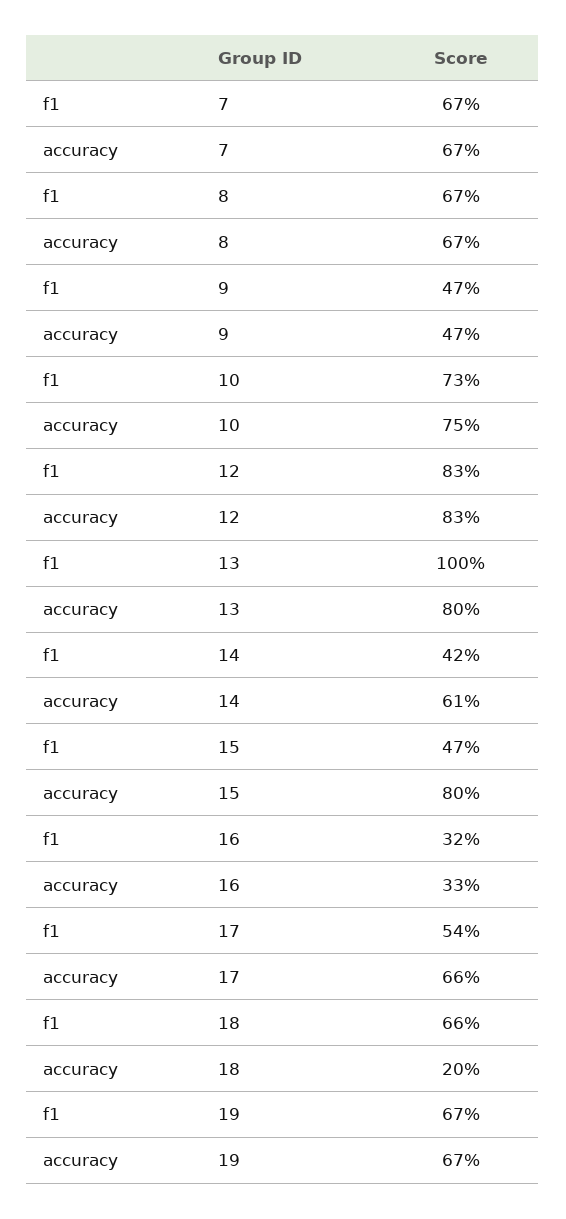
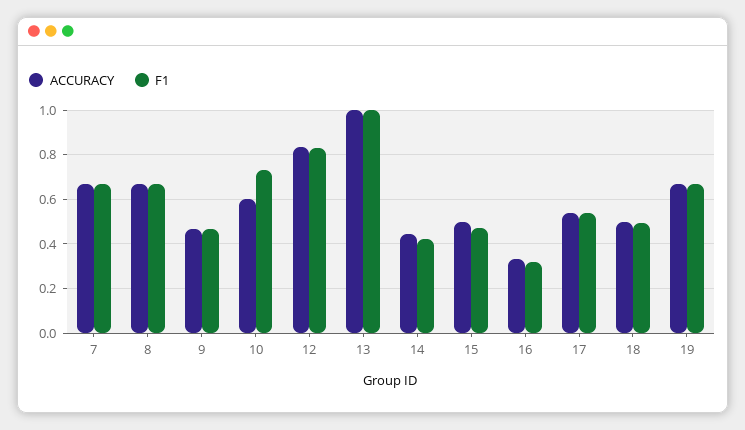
accuracy, 10: 0.75 -> 0.6
accuracy, 13: 0.8 -> 1
accuracy, 14: 0.61 -> 0.45
accuracy, 15: 0.8 -> 0.5
accuracy, 17: 0.66 -> 0.55
f1, 18: 0.66 -> 0.5
accuracy, 18: 0.2 -> 0.5

